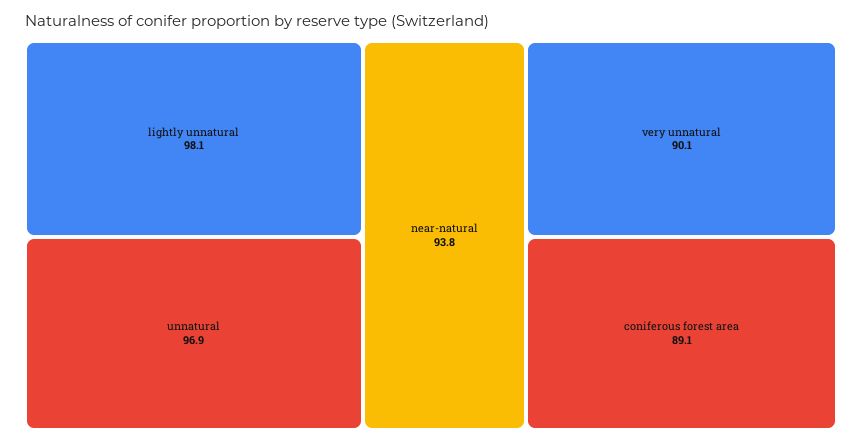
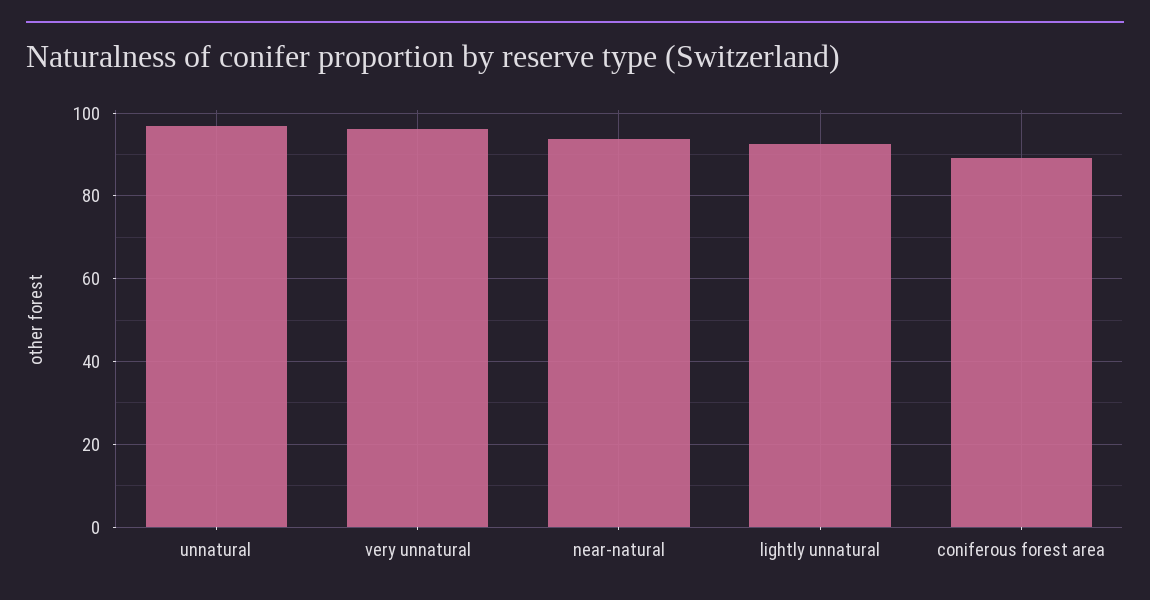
lightly unnatural: 98.1 -> 92
very unnatural: 90.1 -> 96

